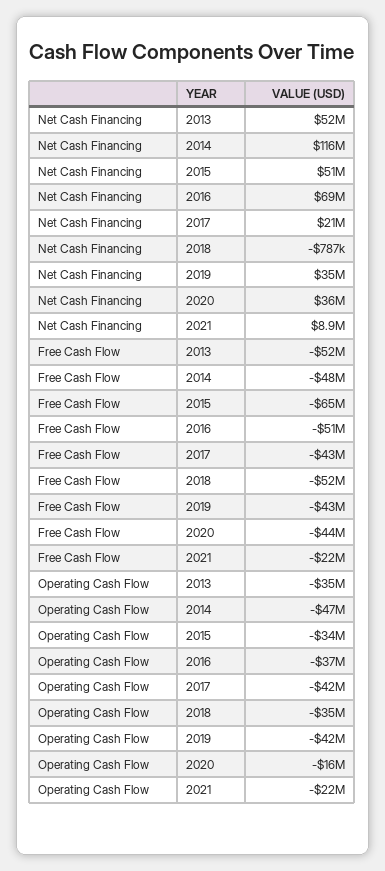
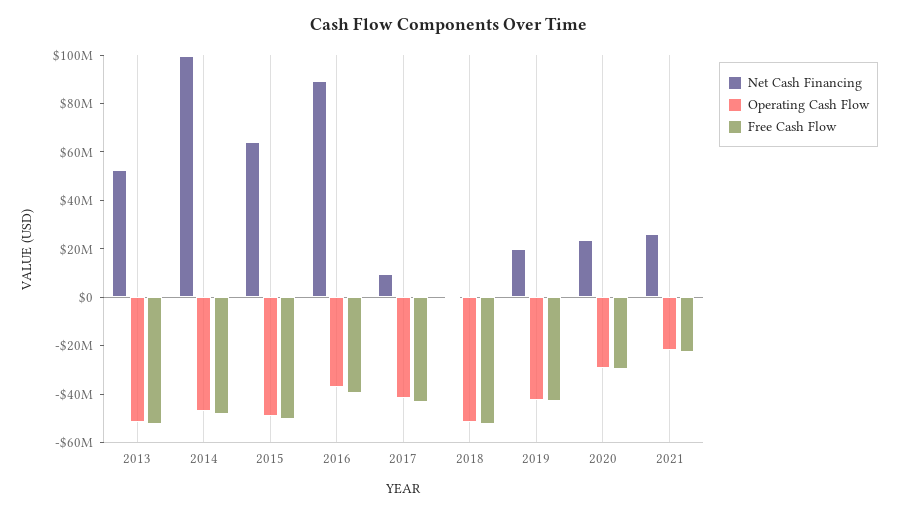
Net Cash Financing, 2014: 116000000 -> 100000000
Net Cash Financing, 2015: 51000000 -> 65000000
Net Cash Financing, 2016: 69000000 -> 90000000
Net Cash Financing, 2017: 21000000 -> 10000000
Net Cash Financing, 2019: 35000000 -> 20000000
Net Cash Financing, 2020: 36000000 -> 25000000
Net Cash Financing, 2021: 8900000 -> 25000000
Free Cash Flow, 2015: -65000000 -> -50000000
Free Cash Flow, 2016: -51000000 -> -40000000
Free Cash Flow, 2020: -44000000 -> -30000000
Operating Cash Flow, 2013: -35000000 -> -50000000
Operating Cash Flow, 2015: -34000000 -> -50000000
Operating Cash Flow, 2018: -35000000 -> -50000000
Operating Cash Flow, 2020: -16000000 -> -30000000

